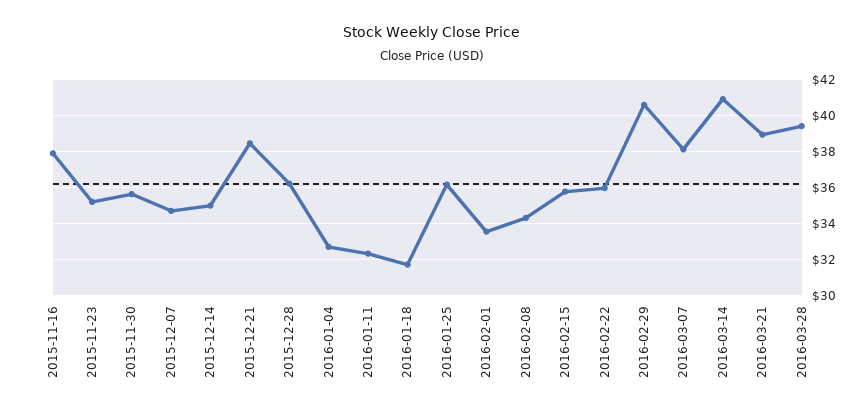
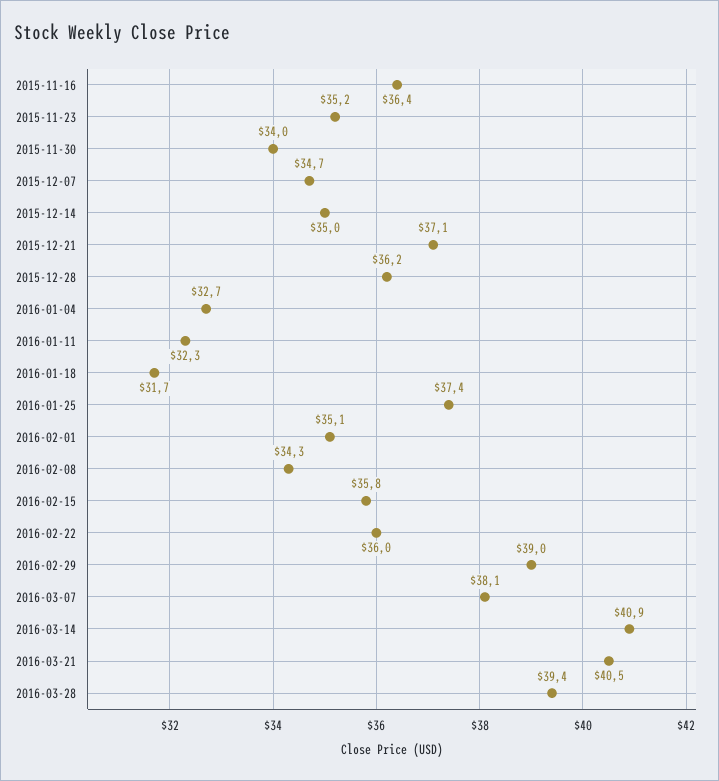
2015-11-16: 38 -> 36.4
2015-11-30: 35.5 -> 34
2015-12-21: 38.5 -> 37.1
2016-01-25: 36 -> 37.4
2016-02-01: 33.5 -> 35.1
2016-02-29: 40.5 -> 39
2016-03-21: 39 -> 40.5

